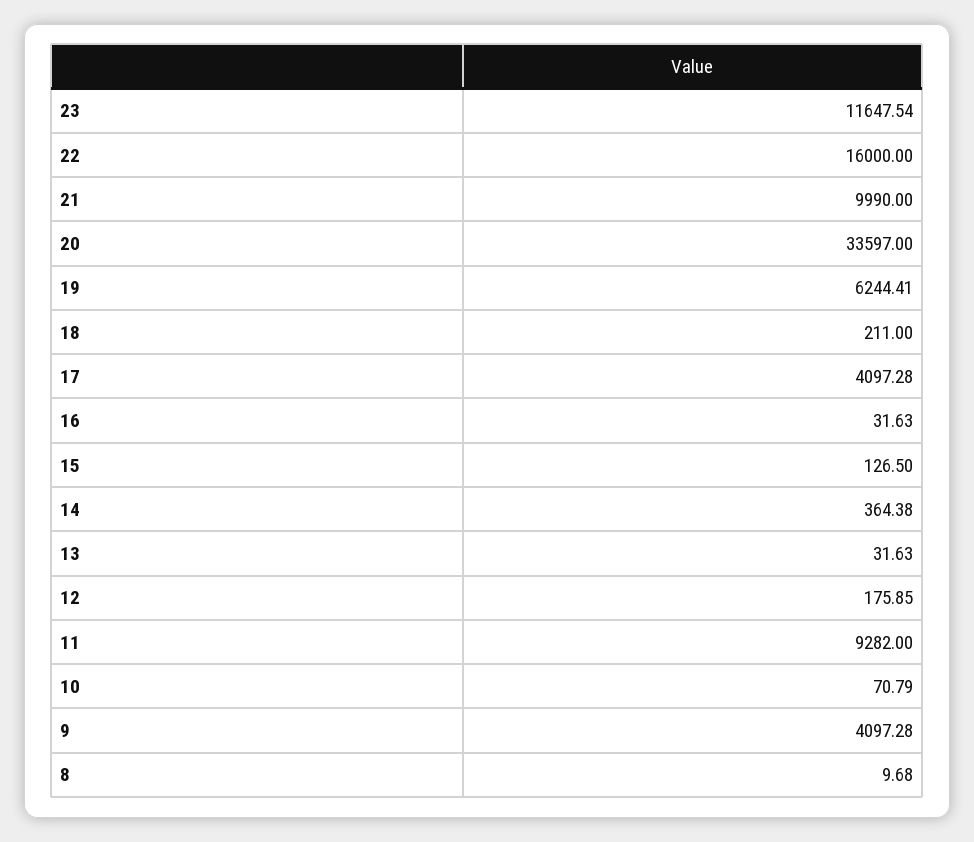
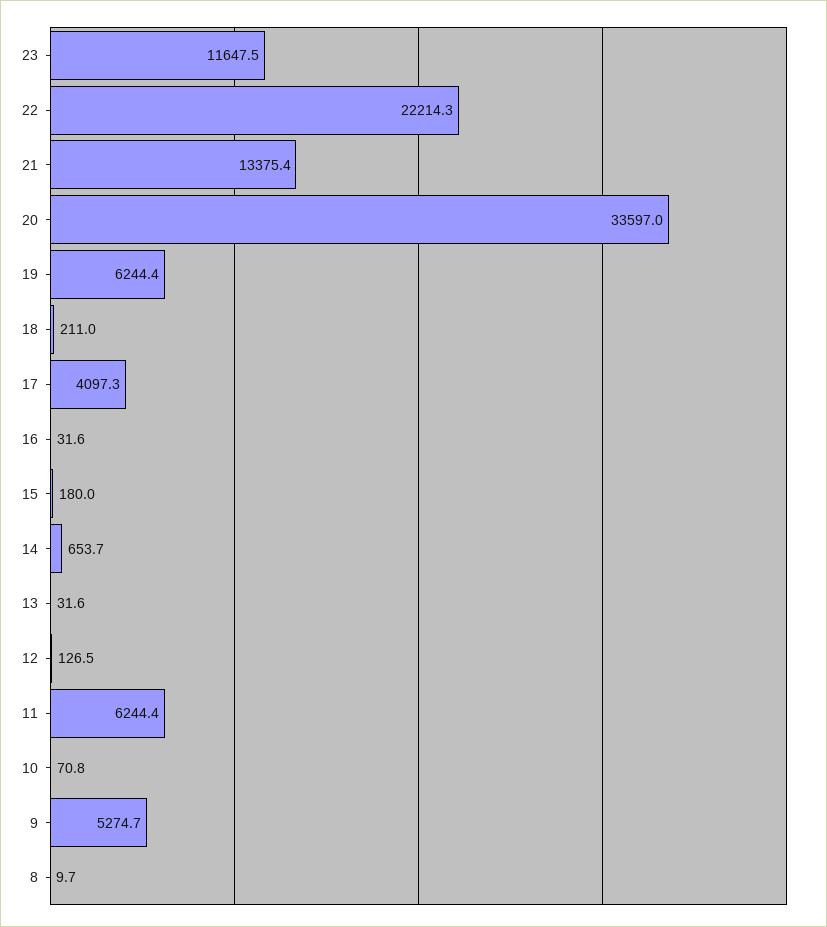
22: 16000 -> 22214.3
21: 9990 -> 13375.4
15: 126.5 -> 180
14: 364.38 -> 653.7
12: 175.85 -> 126.5
11: 9282 -> 6244.4
9: 4097.28 -> 5274.7

